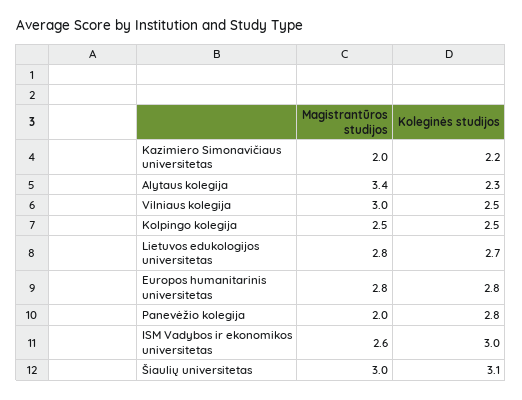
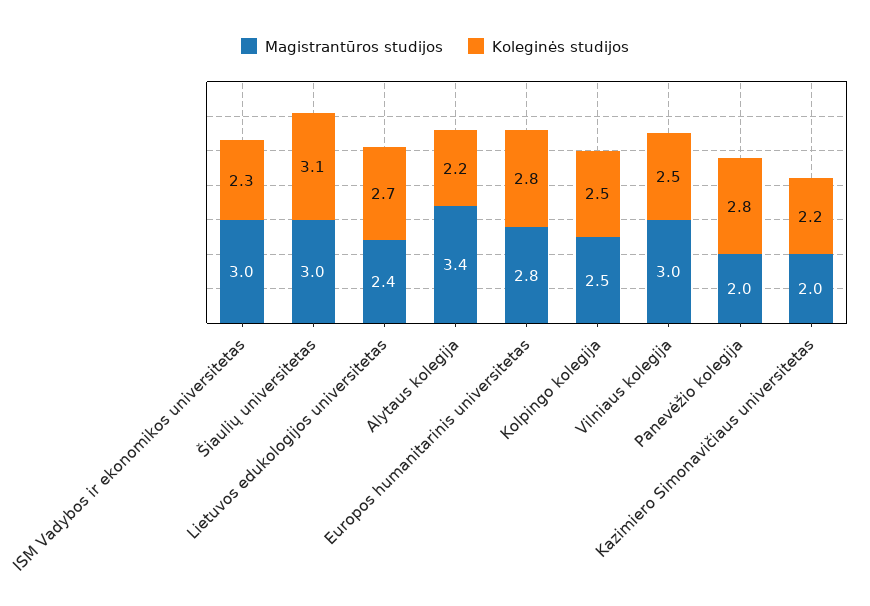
Koleginės studijos, Alytaus kolegija: 2.3 -> 2.2
Magistrantūros studijos, Lietuvos edukologijos universitetas: 2.8 -> 2.4
Magistrantūros studijos, ISM Vadybos ir ekonomikos universitetas: 2.6 -> 3
Koleginės studijos, ISM Vadybos ir ekonomikos universitetas: 3 -> 2.3

